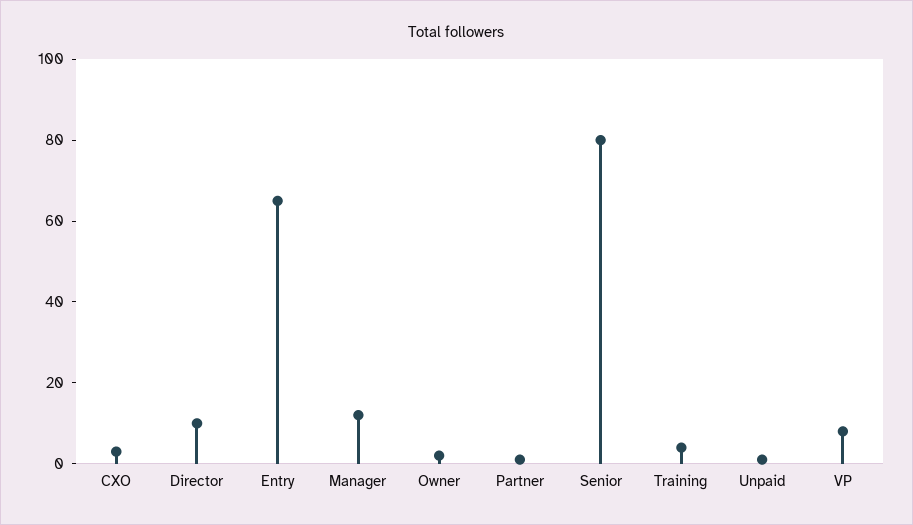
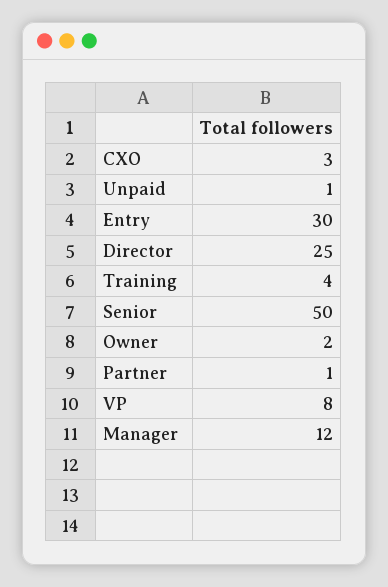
Director: 10 -> 25
Entry: 65 -> 30
Senior: 80 -> 50

